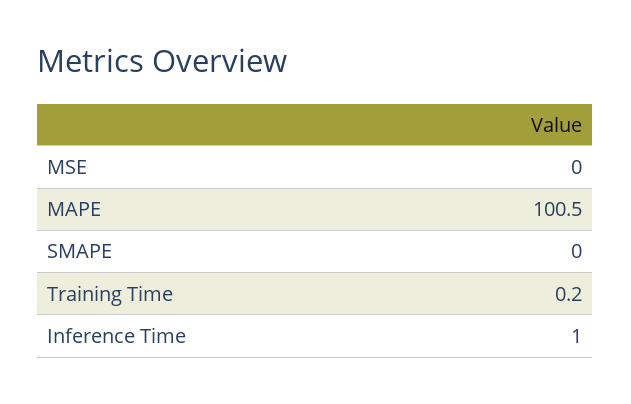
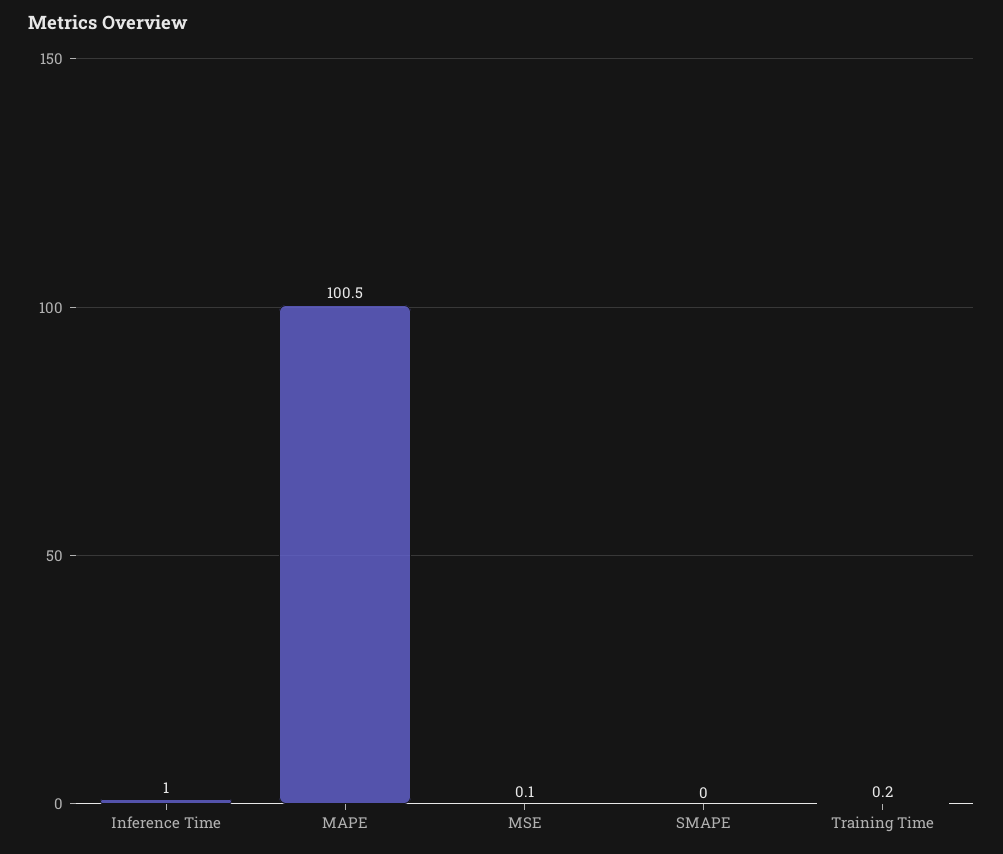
MSE: 0 -> 0.1

